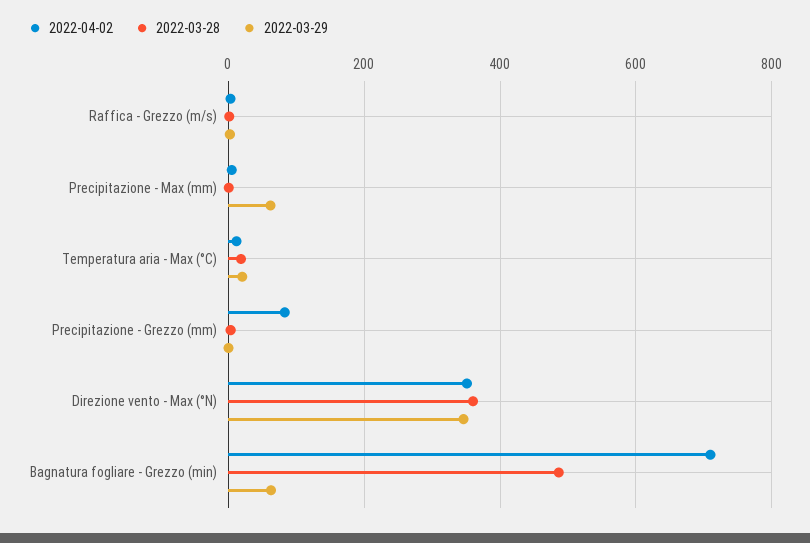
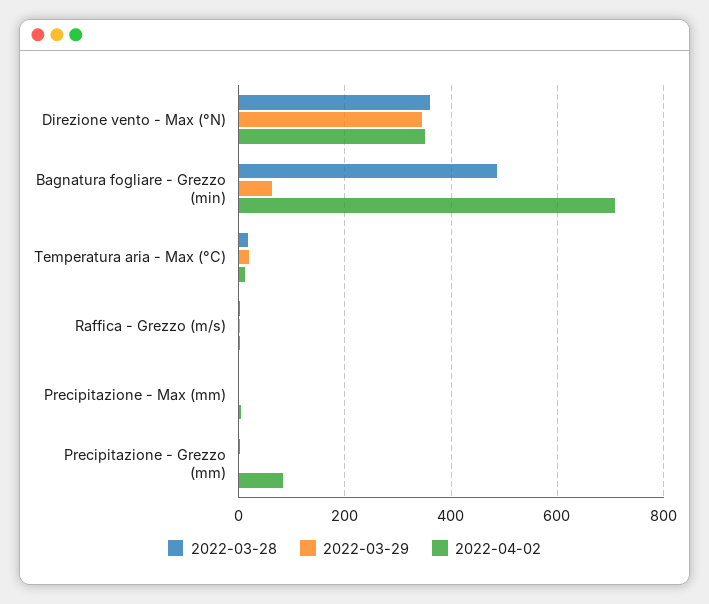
2022-03-29, Precipitazione - Max (mm): 60 -> 0

